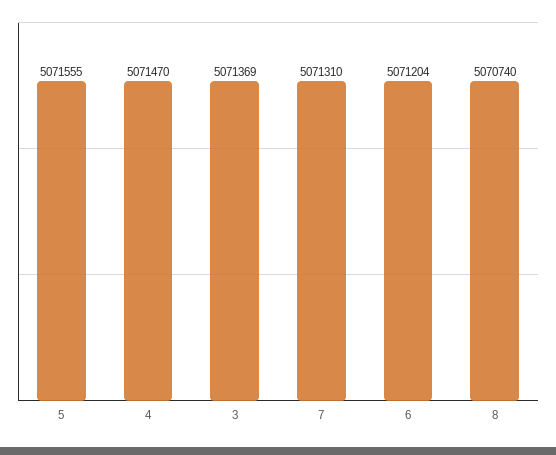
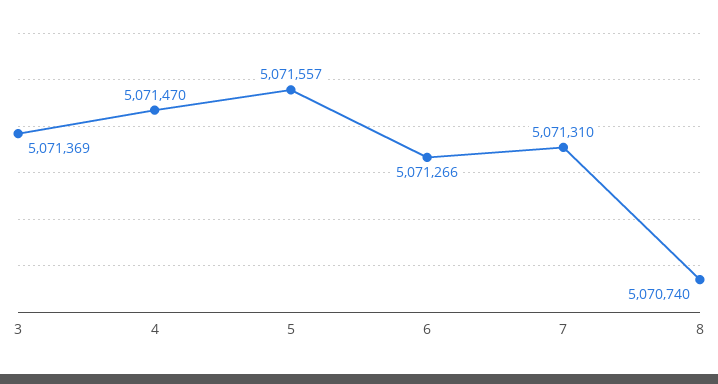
5: 5071555 -> 5071557
6: 5071204 -> 5071266

